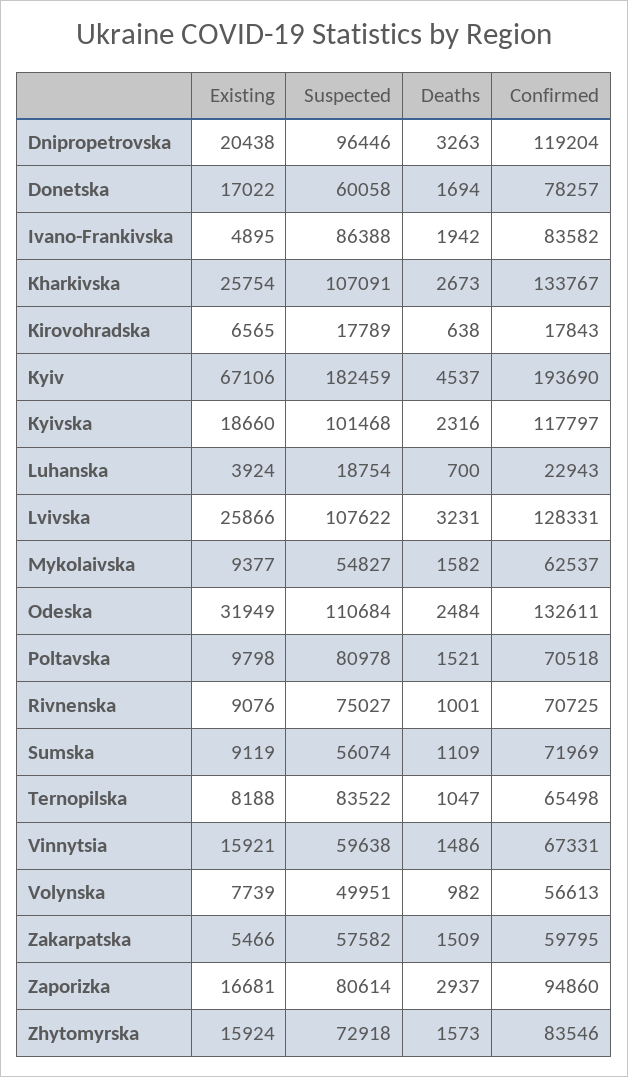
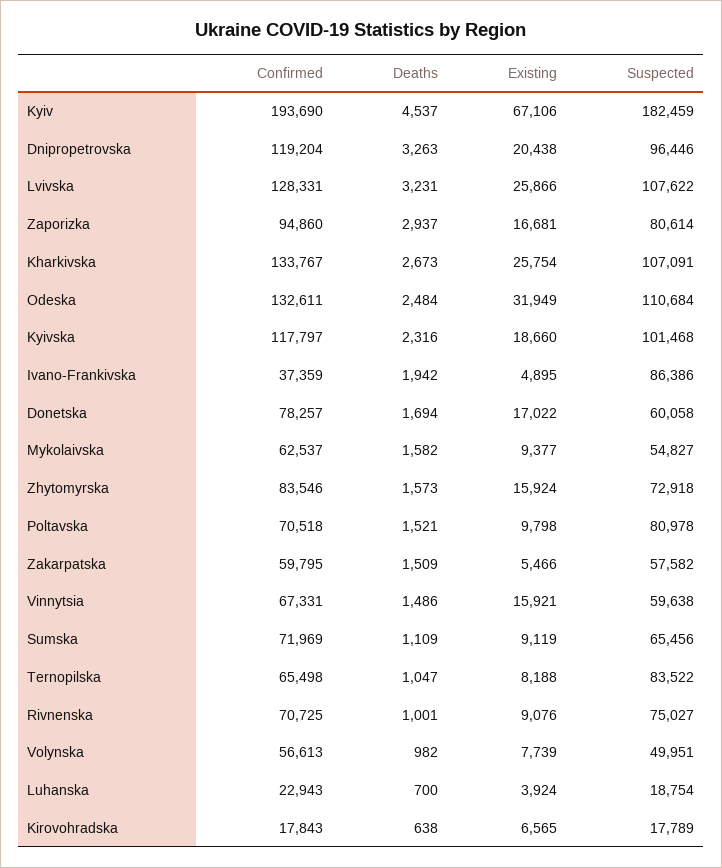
Suspected, Ivano-Frankivska: 86388 -> 86386
Confirmed, Ivano-Frankivska: 83582 -> 37359
Suspected, Sumska: 56074 -> 65456

